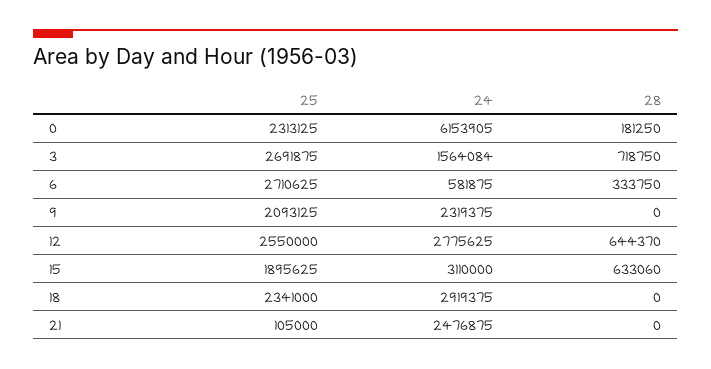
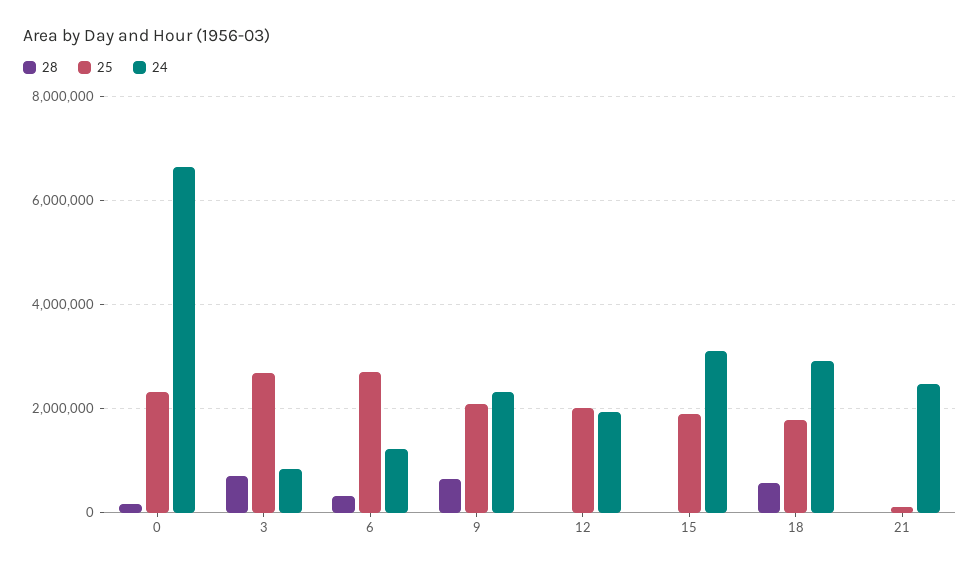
24, 0: 6153905 -> 6600000
24, 3: 1564084 -> 800000
24, 6: 581875 -> 1200000
28, 9: 0 -> 600000
25, 12: 2550000 -> 2000000
24, 12: 2775625 -> 2000000
28, 12: 644370 -> 0
28, 15: 633060 -> 0
25, 18: 2341000 -> 1800000
28, 18: 0 -> 600000

